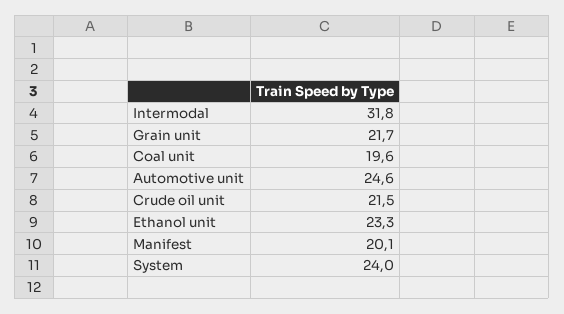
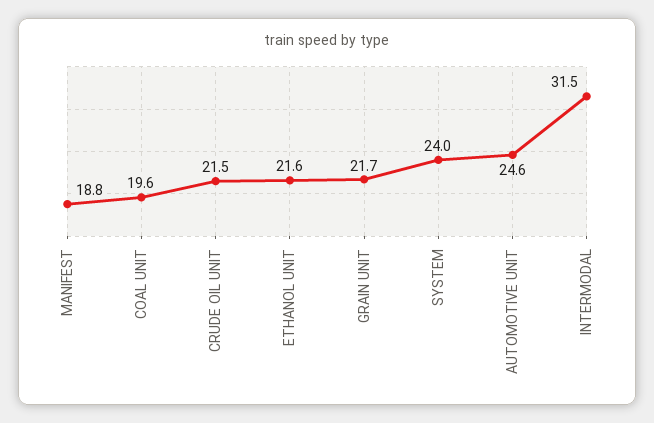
Intermodal: 31.8 -> 31.5
Ethanol unit: 23.3 -> 21.6
Manifest: 20.1 -> 18.8

